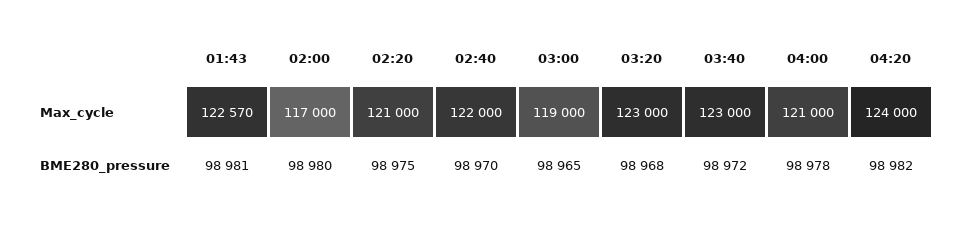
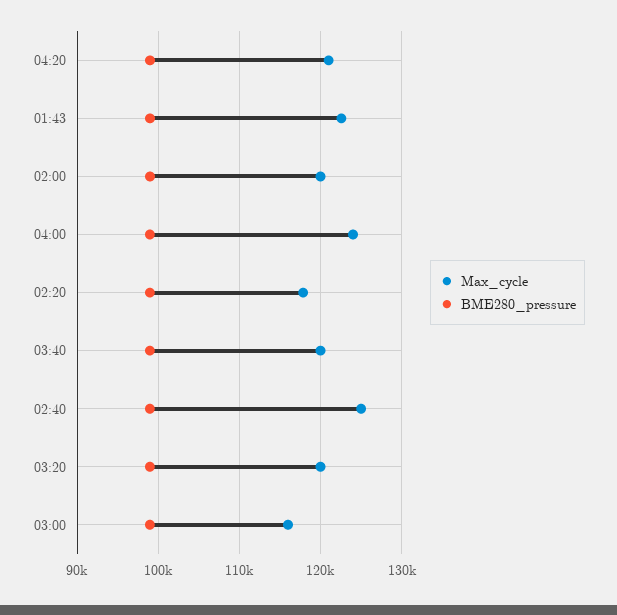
Max_cycle, 02:00: 117000 -> 120000
Max_cycle, 02:20: 121000 -> 118000
Max_cycle, 02:40: 122000 -> 125000
Max_cycle, 03:00: 119000 -> 116000
Max_cycle, 03:20: 123000 -> 120000
Max_cycle, 03:40: 123000 -> 120000
Max_cycle, 04:00: 121000 -> 124000
Max_cycle, 04:20: 124000 -> 121000

